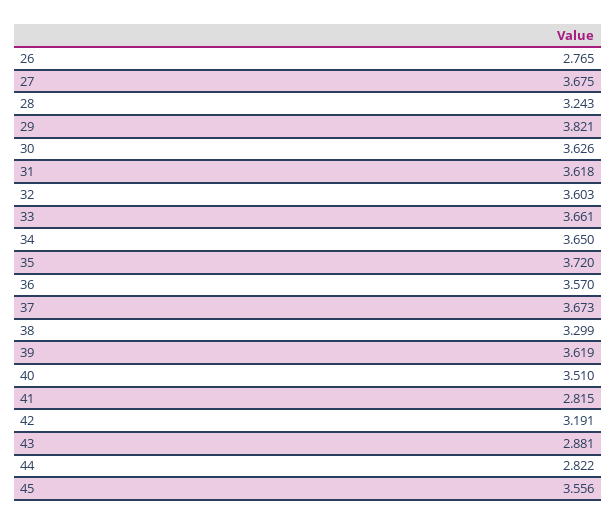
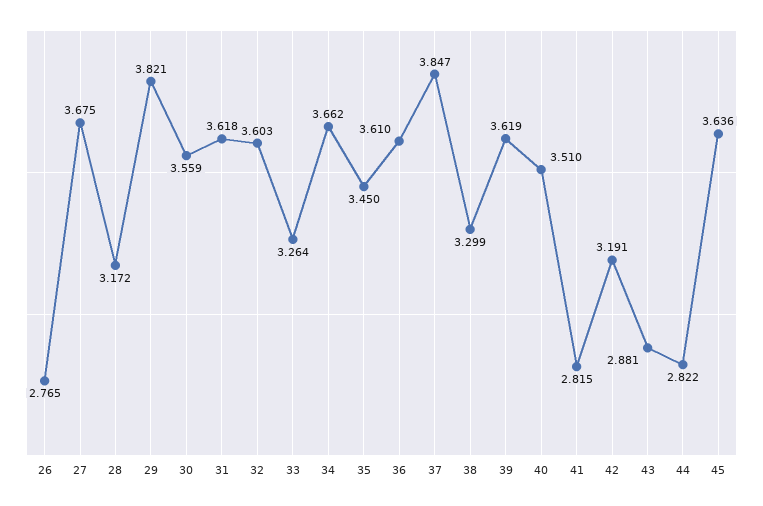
28: 3.243 -> 3.172
30: 3.626 -> 3.559
33: 3.661 -> 3.264
34: 3.65 -> 3.662
35: 3.72 -> 3.45
36: 3.57 -> 3.61
37: 3.673 -> 3.847
45: 3.556 -> 3.636

